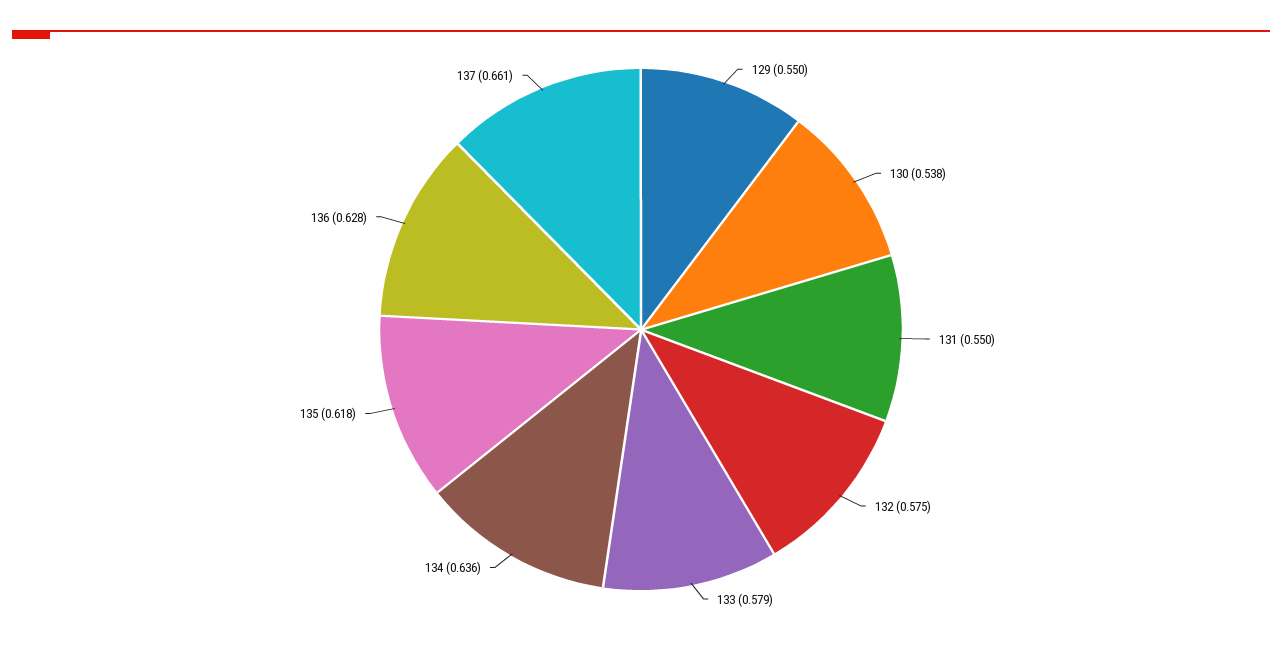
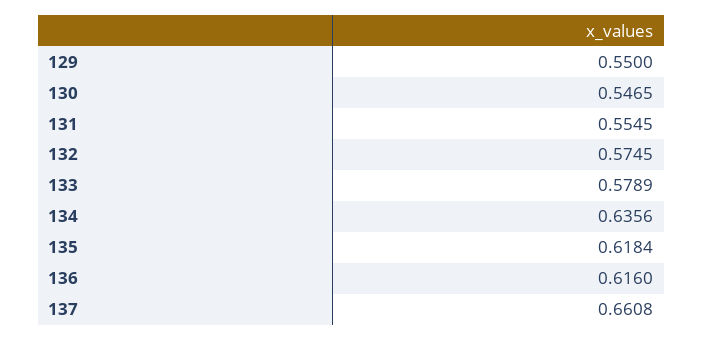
130: 0.538 -> 0.5465
131: 0.55 -> 0.5545
136: 0.628 -> 0.616

